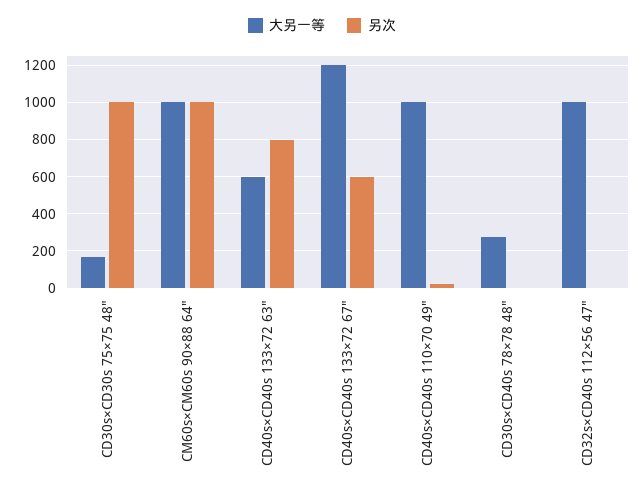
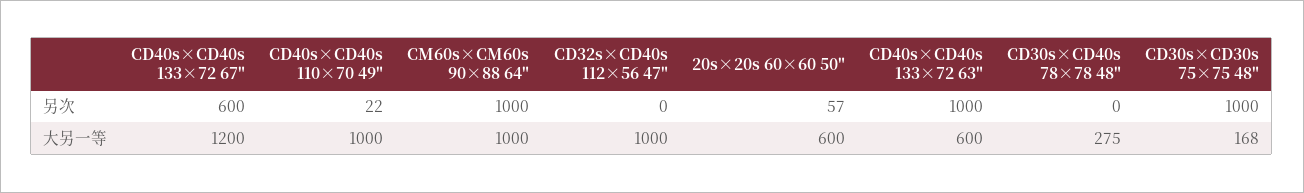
另次, CD40s×CD40s 133×72 63": 800 -> 1000
另次, 20s×20s 60×60 50": none -> 57
大另一等, 20s×20s 60×60 50": none -> 600

